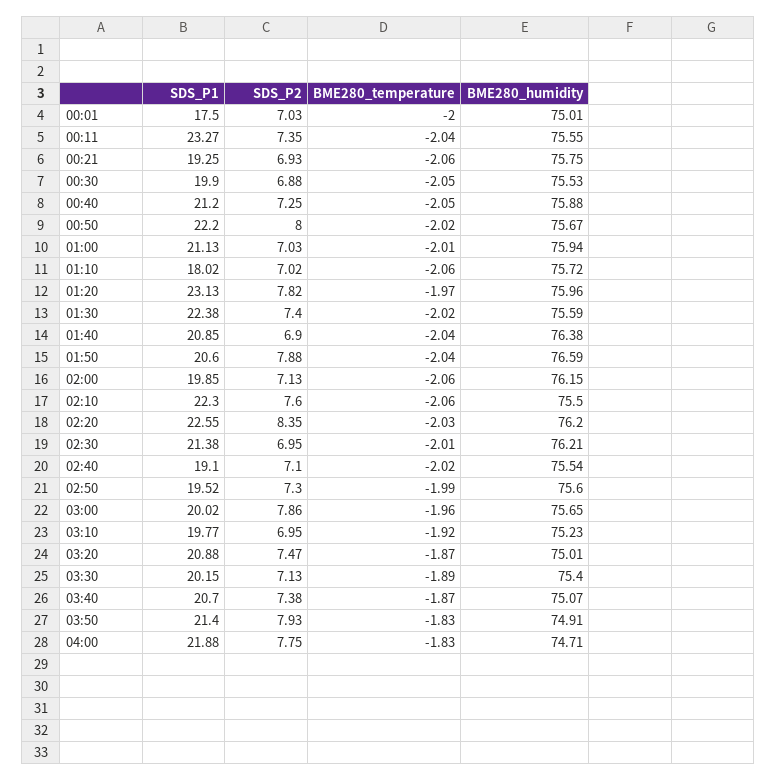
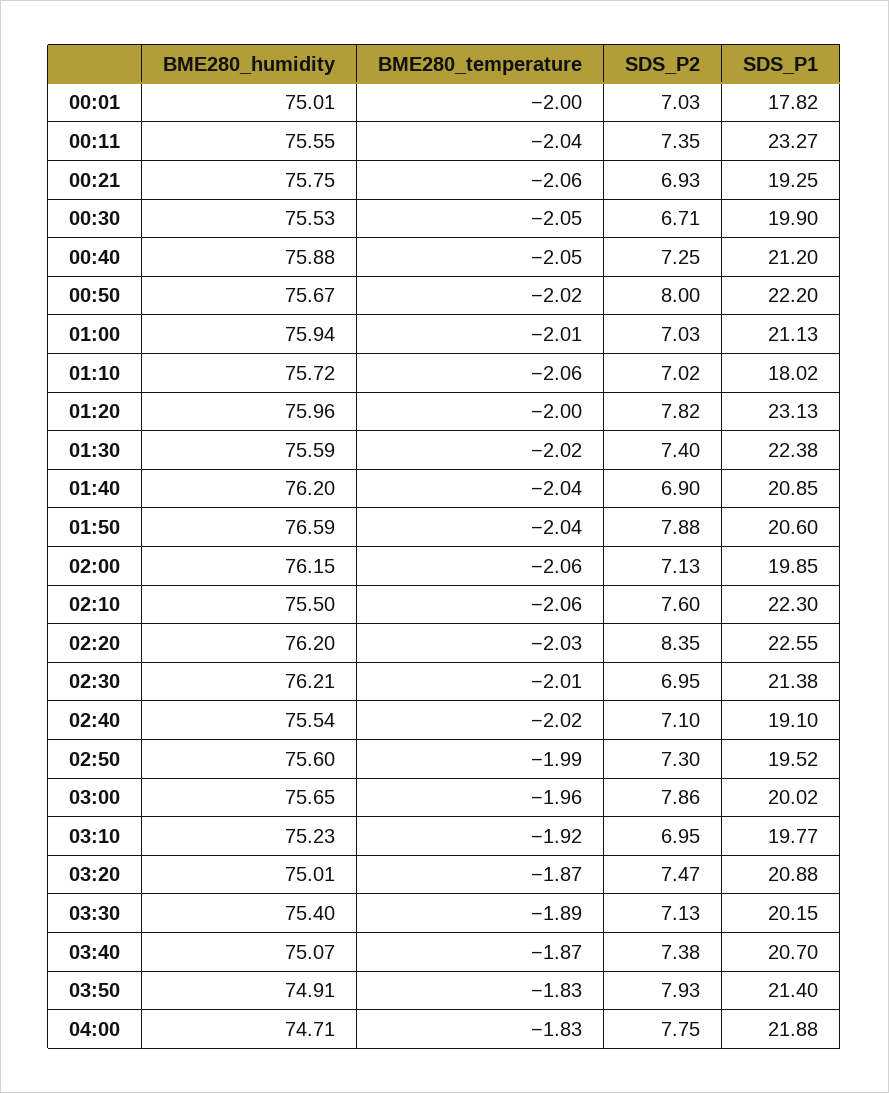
SDS_P1, 00:01: 17.5 -> 17.82
SDS_P2, 00:30: 6.88 -> 6.71
BME280_temperature, 01:20: -1.97 -> -2
BME280_humidity, 01:40: 76.38 -> 76.2

